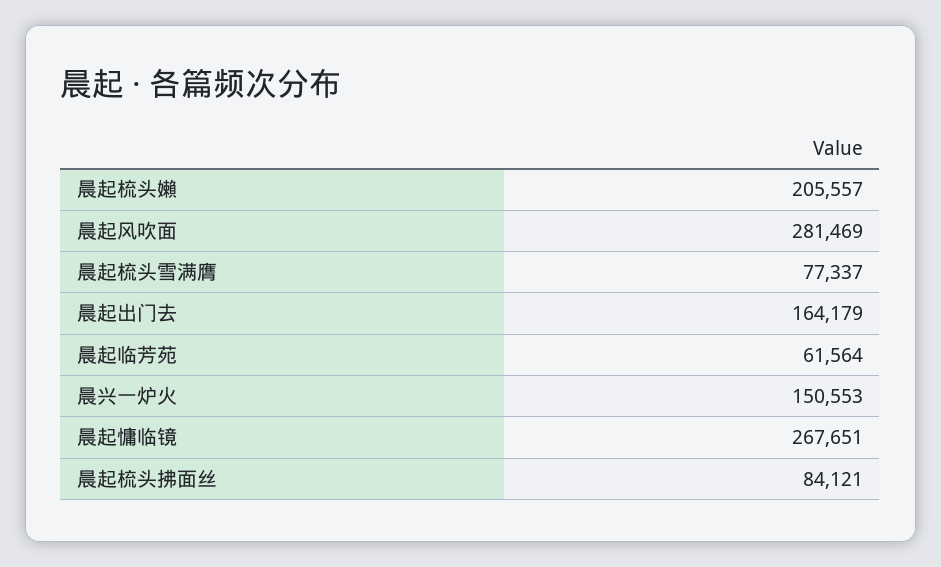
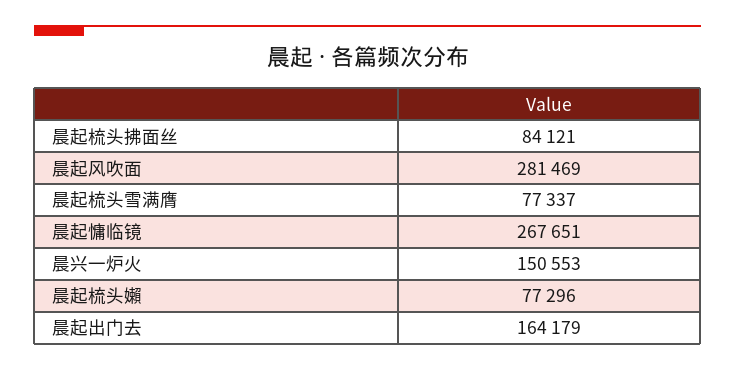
晨起梳头嬾: 205557 -> 77296
晨起临芳苑: 61564 -> none

